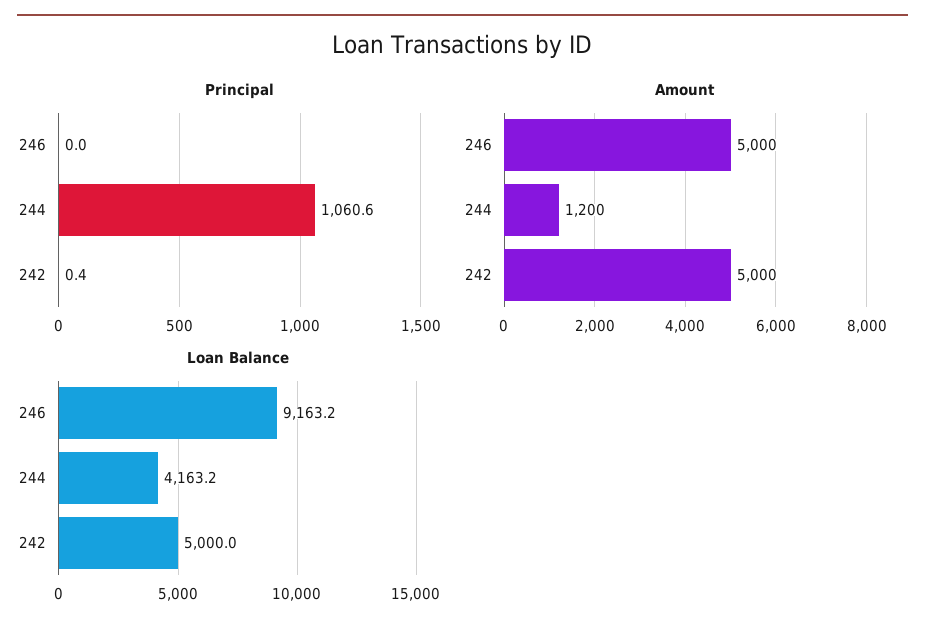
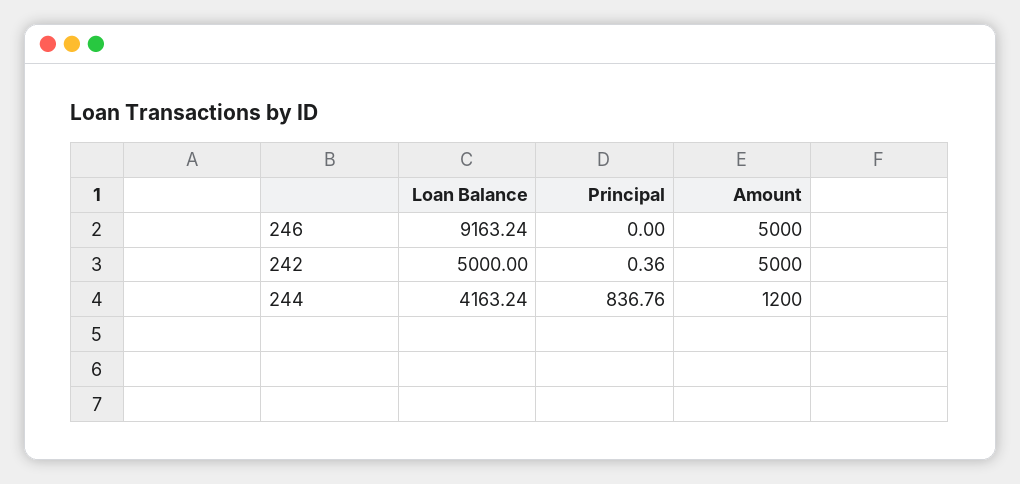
Principal, 244: 1060.6 -> 836.76

